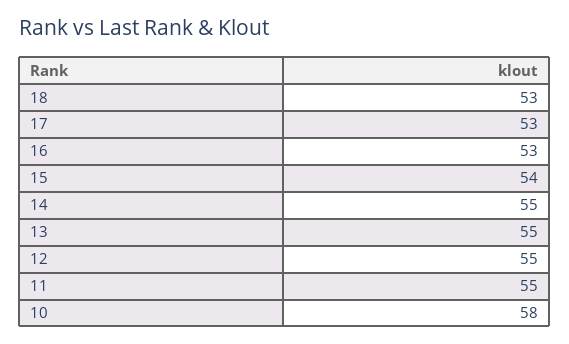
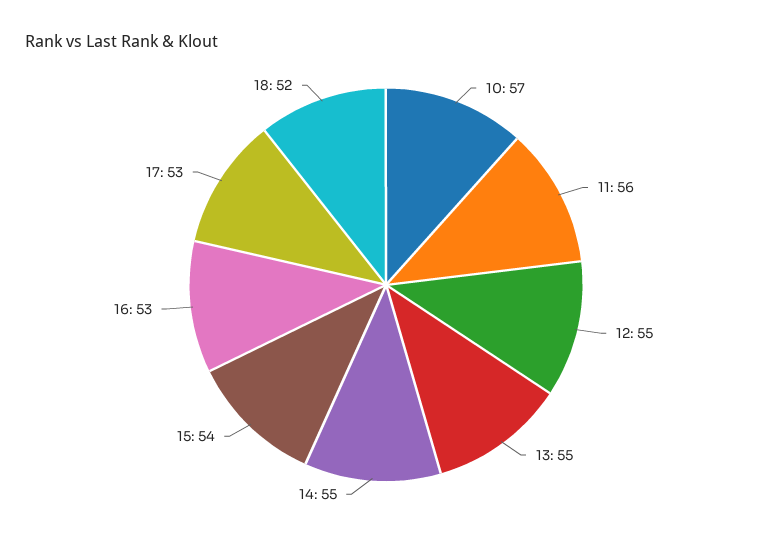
18: 53 -> 52
11: 55 -> 56
10: 58 -> 57

